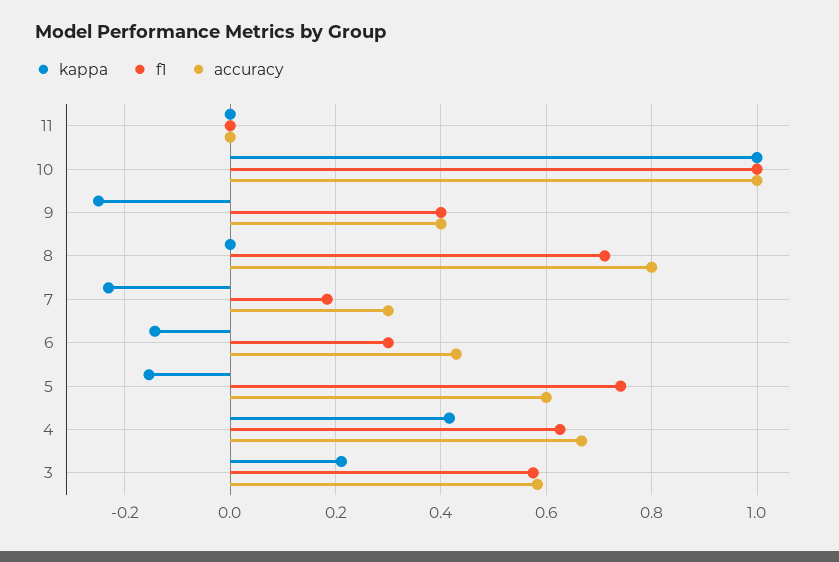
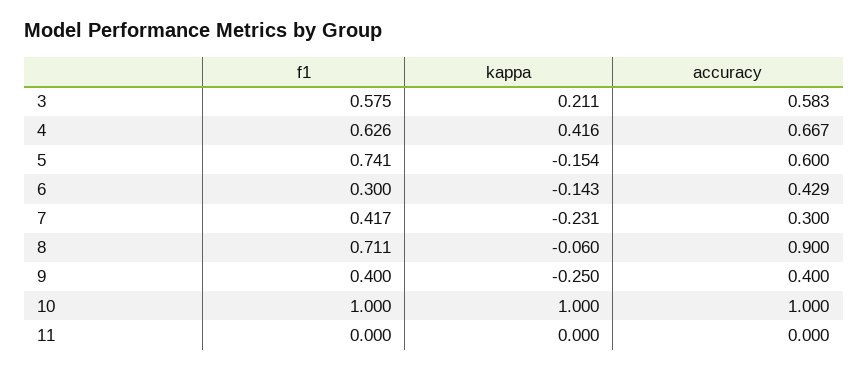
kappa, 8: 0 -> -0.06
accuracy, 8: 0.8 -> 0.9
f1, 7: 0.18 -> 0.417

